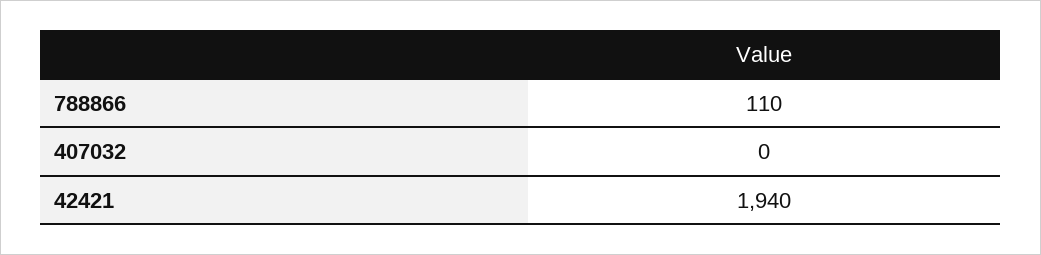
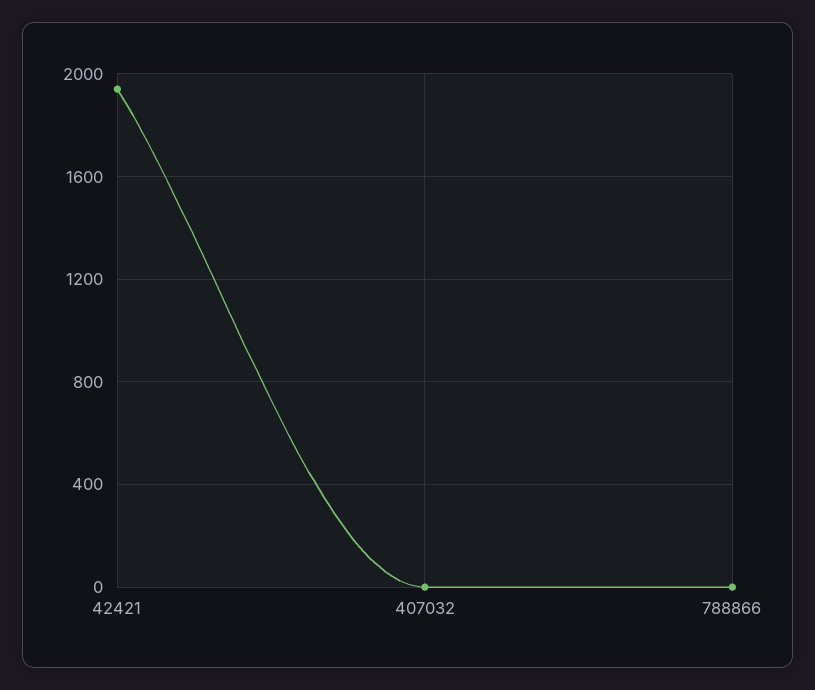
788866: 110 -> 0

